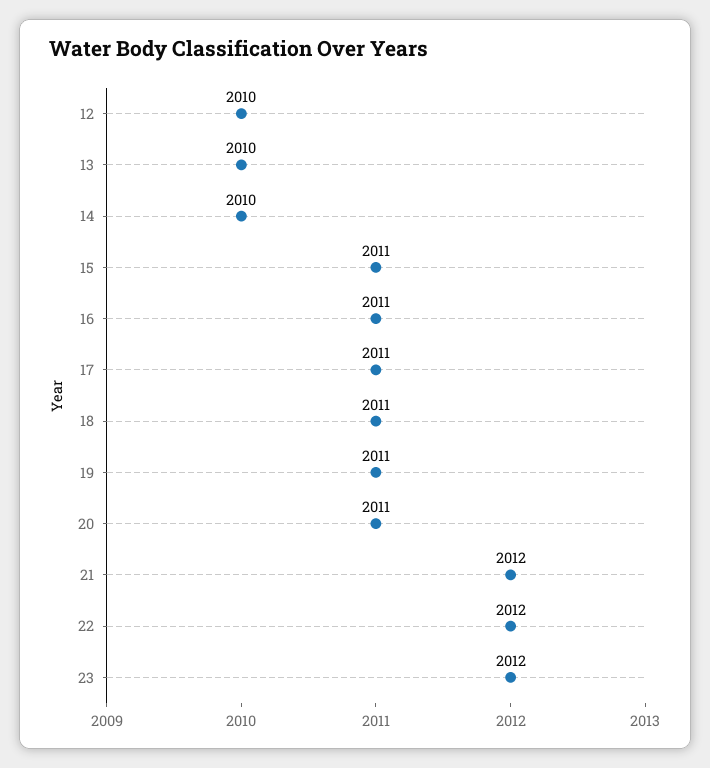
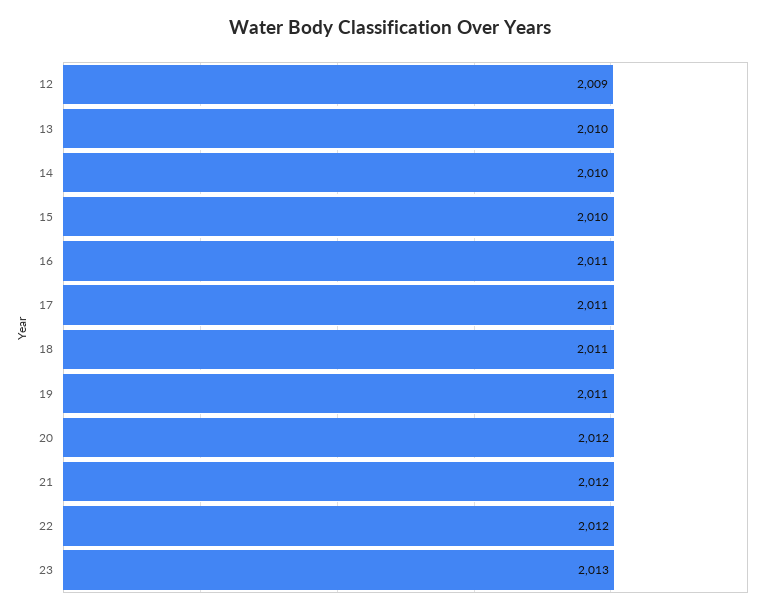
12: 2010 -> 2009
15: 2011 -> 2010
20: 2011 -> 2012
23: 2012 -> 2013

